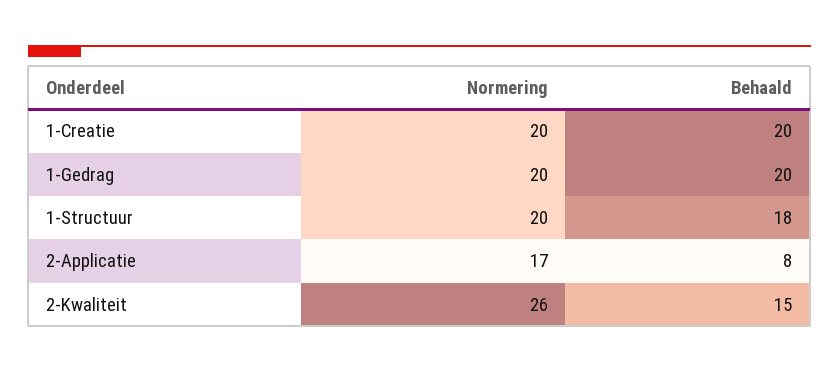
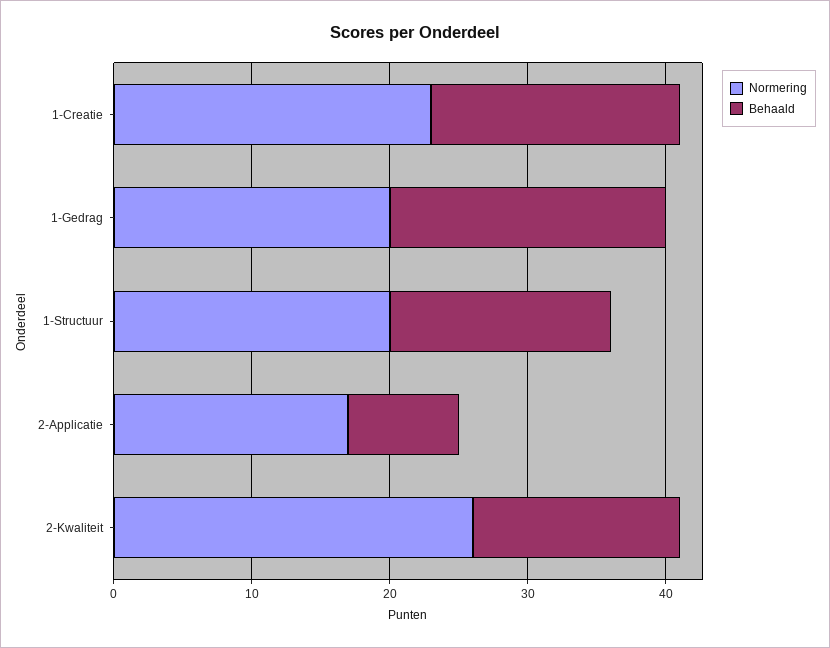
Normering, 1-Creatie: 20 -> 23
Behaald, 1-Creatie: 20 -> 18
Behaald, 1-Structuur: 18 -> 16

